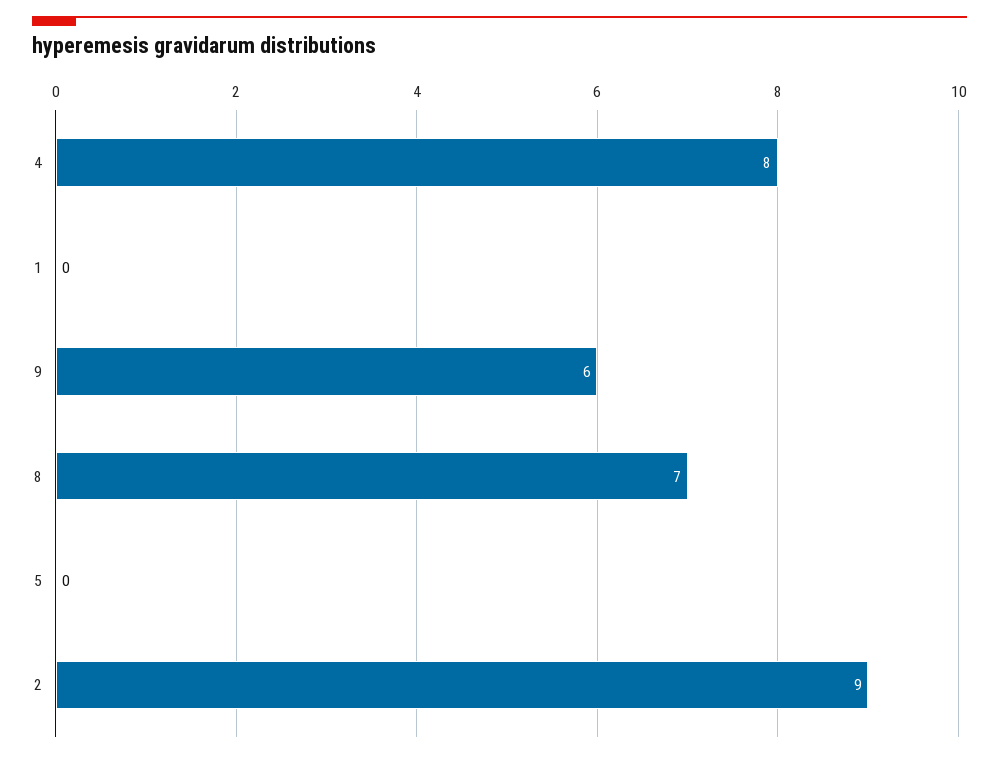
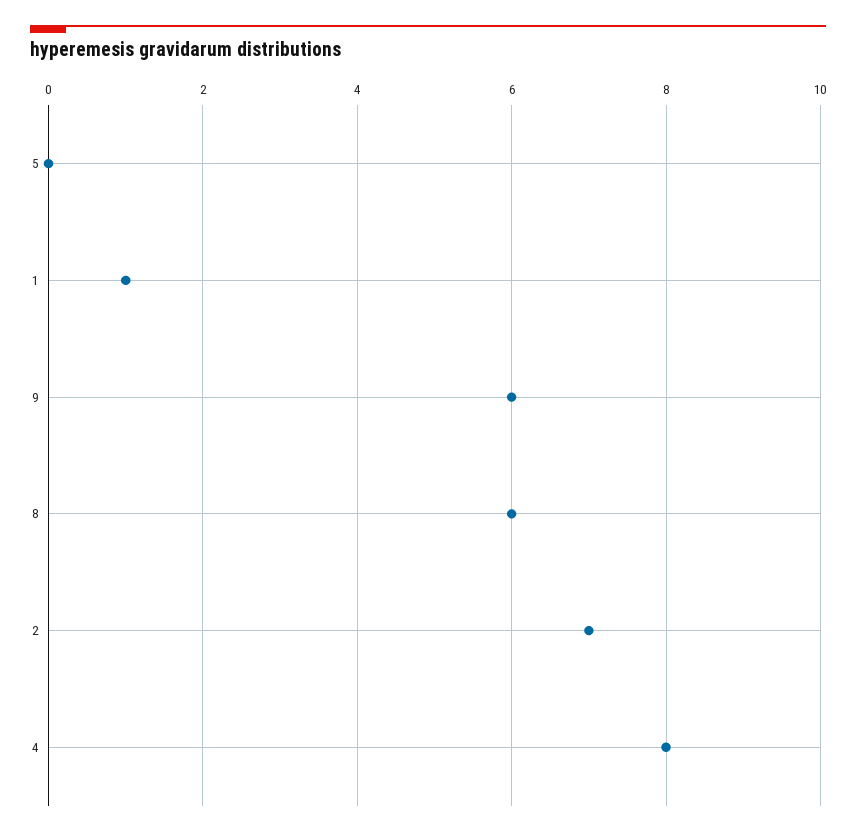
1: 0 -> 1
8: 7 -> 6
2: 9 -> 7

